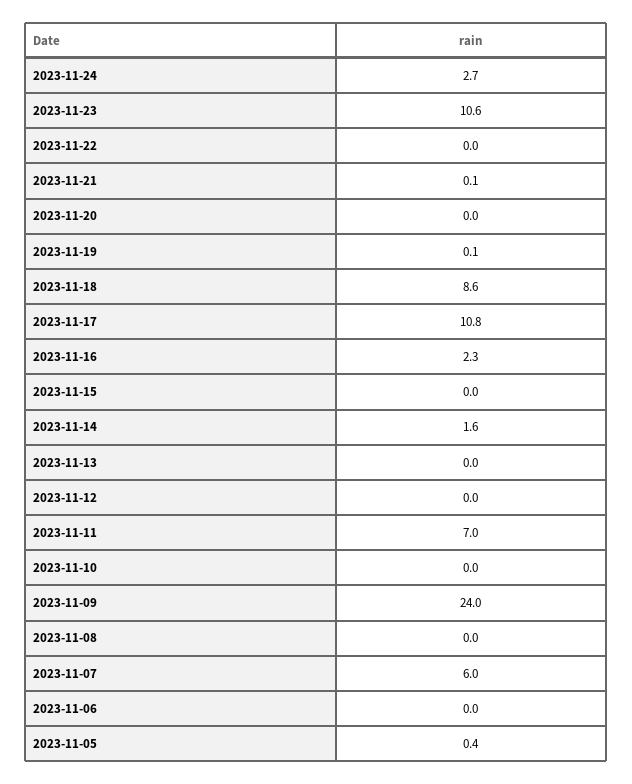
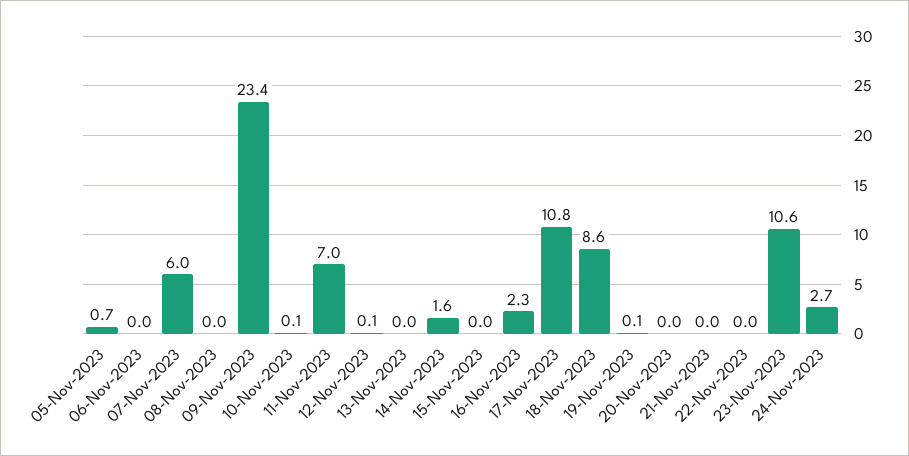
2023-11-21: 0.1 -> 0
2023-11-12: 0 -> 0.1
2023-11-10: 0 -> 0.1
2023-11-09: 24 -> 23.4
2023-11-05: 0.4 -> 0.7

